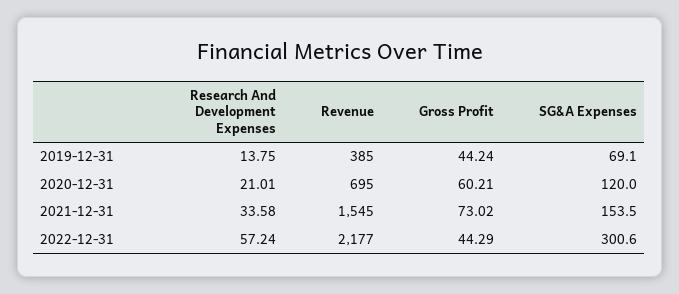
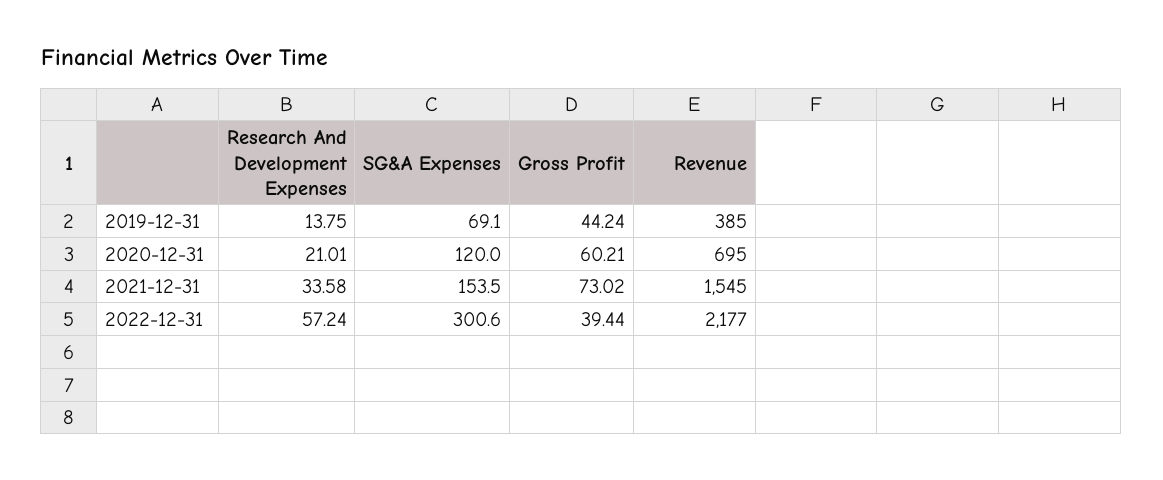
Gross Profit, 2022-12-31: 44.29 -> 39.44

